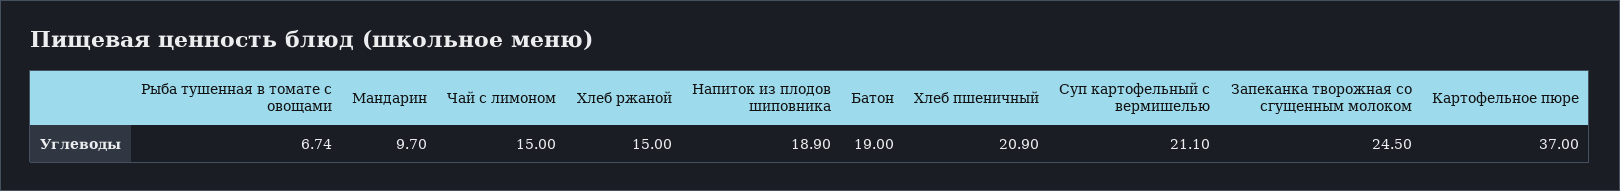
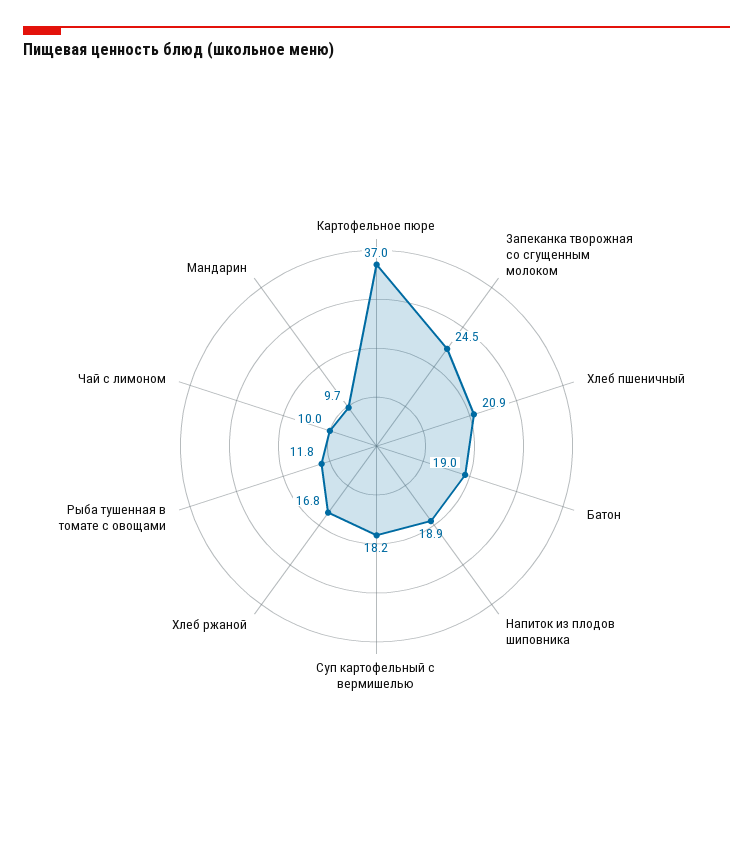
Рыба тушенная в томате с овощами: 6.74 -> 11.8
Чай с лимоном: 15 -> 10
Хлеб ржаной: 15 -> 16.8
Суп картофельный с вермишелью: 21.1 -> 18.2

